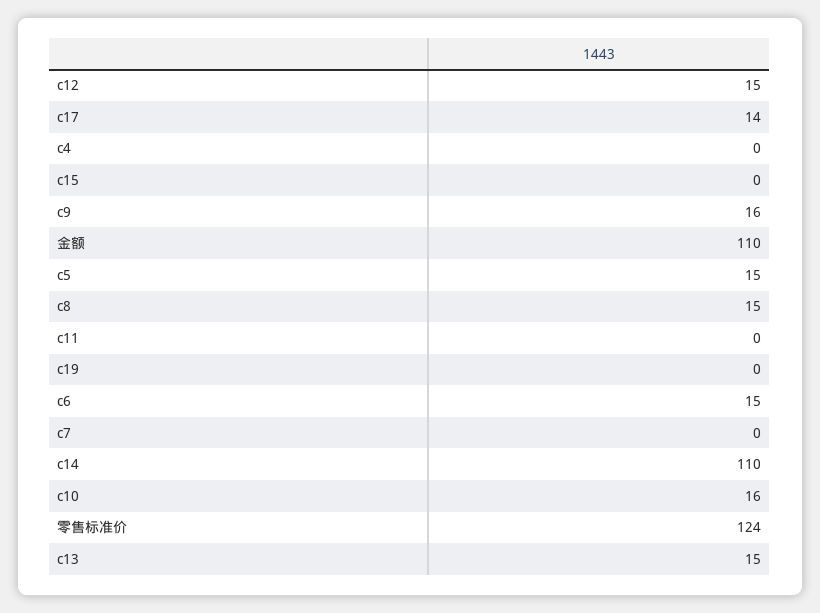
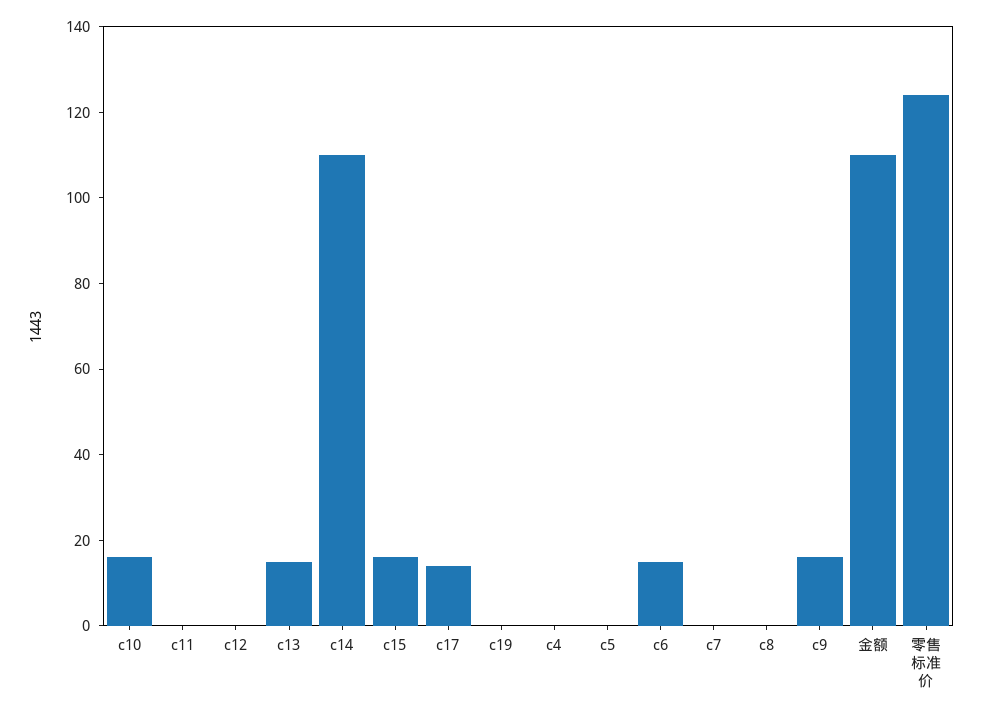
c12: 15 -> 0
c15: 0 -> 15
c5: 15 -> 0
c8: 15 -> 0

